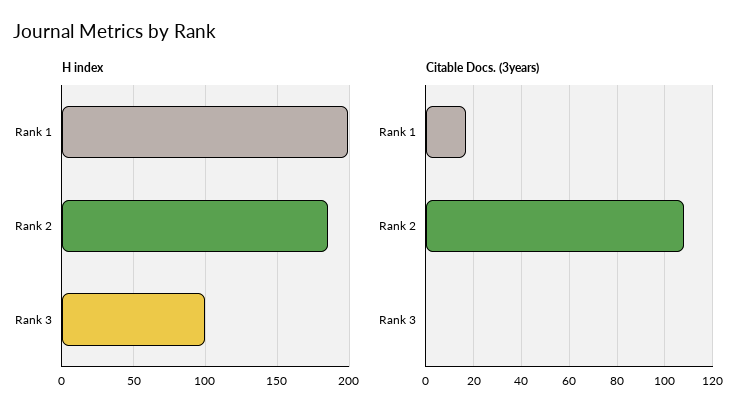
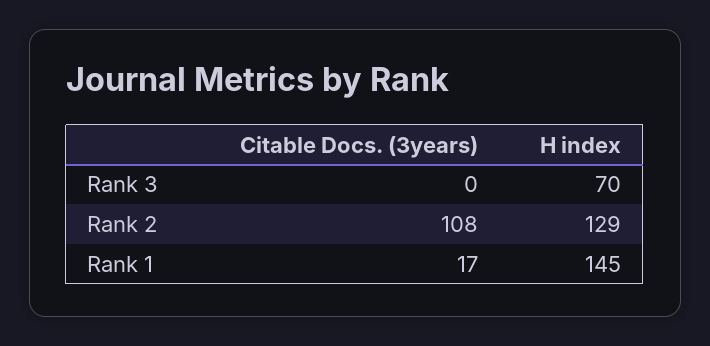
H index, Rank 1: 200 -> 145
H index, Rank 2: 185 -> 129
H index, Rank 3: 100 -> 70

